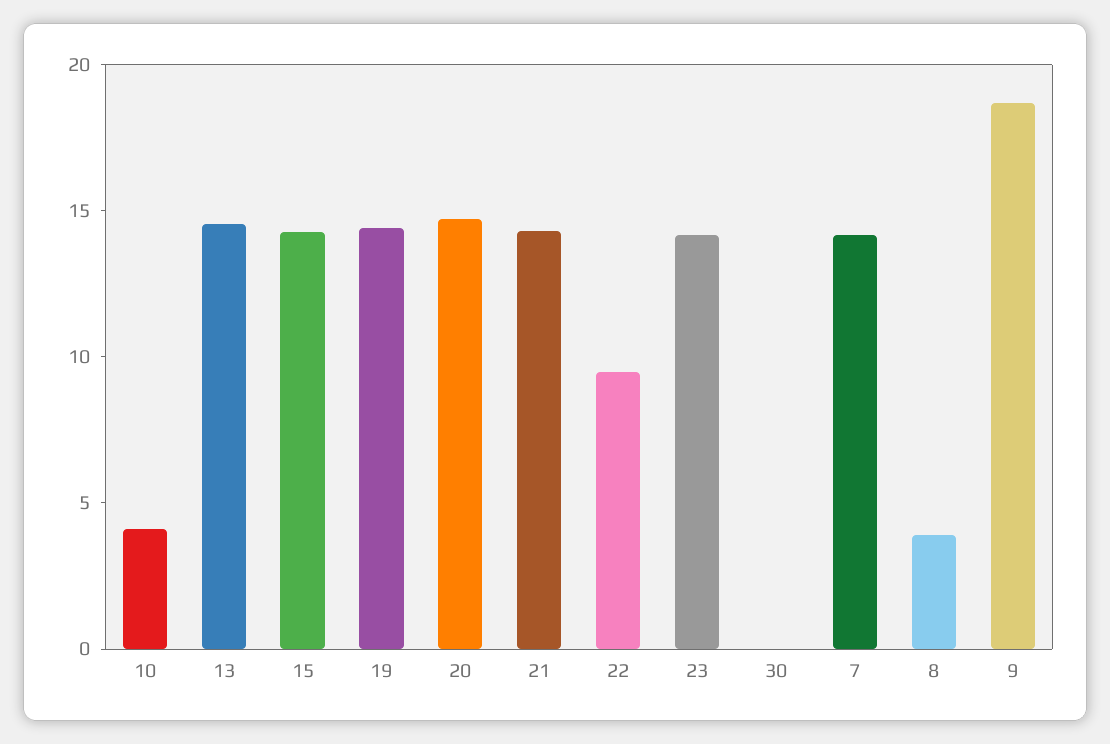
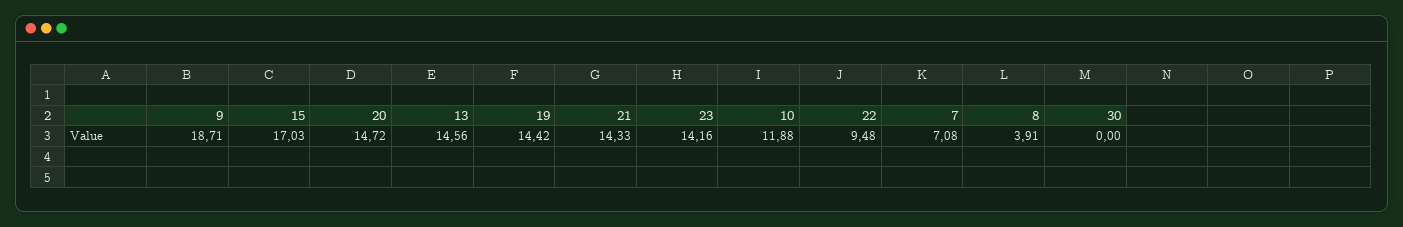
10: 4 -> 11.88
15: 14 -> 17.03
7: 14 -> 7.08

